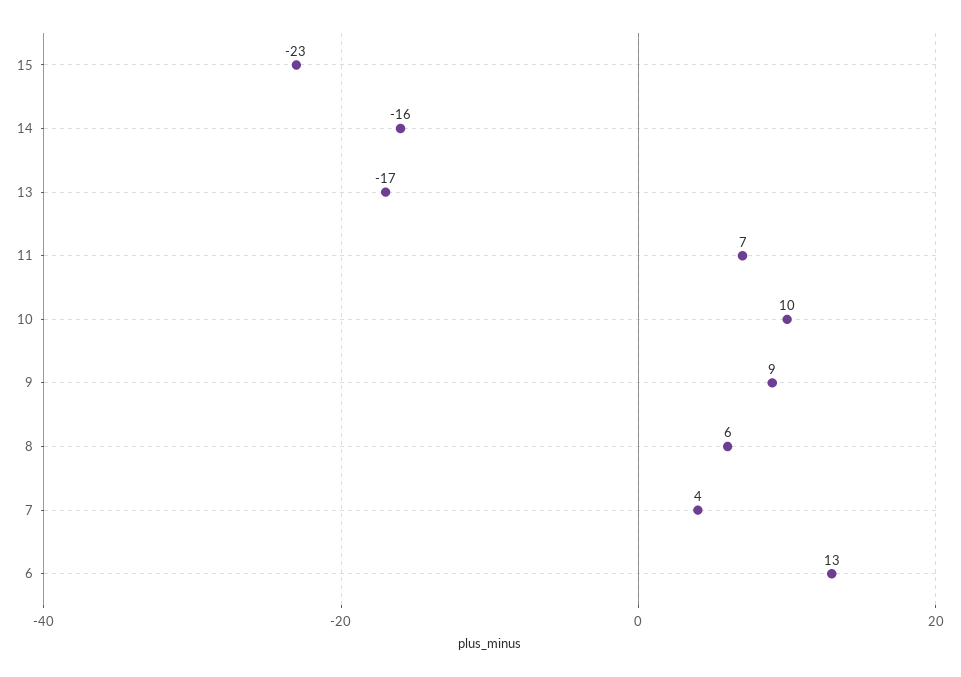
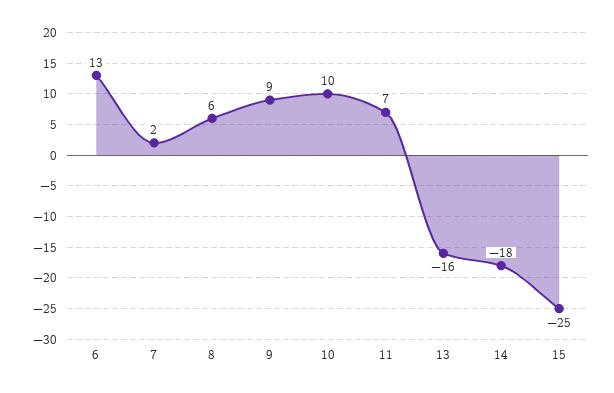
15: -23 -> -25
14: -16 -> -18
13: -17 -> -16
7: 4 -> 2

